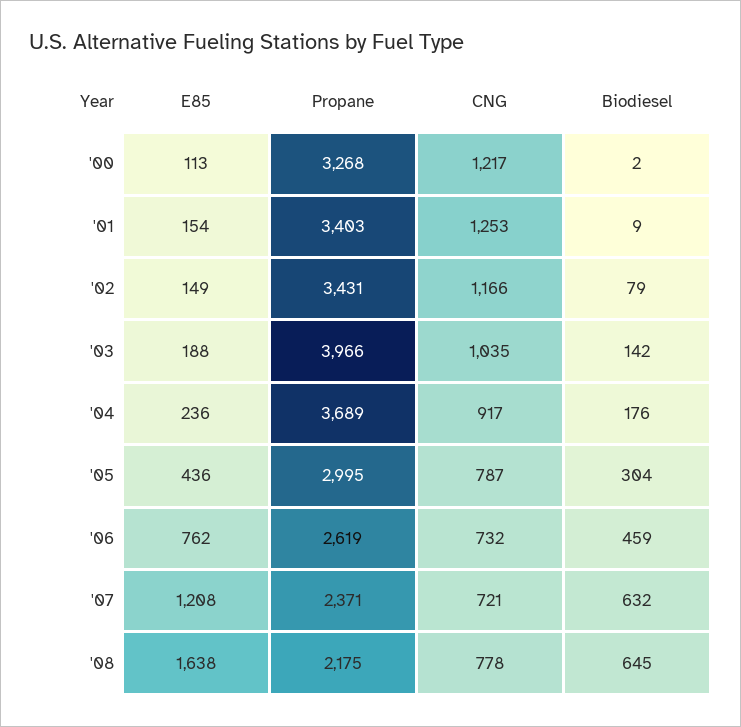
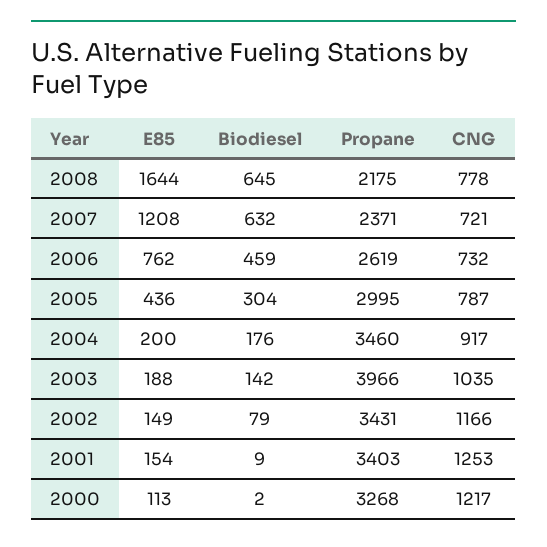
E85, '04: 236 -> 200
Propane, '04: 3689 -> 3460
E85, '08: 1638 -> 1644

